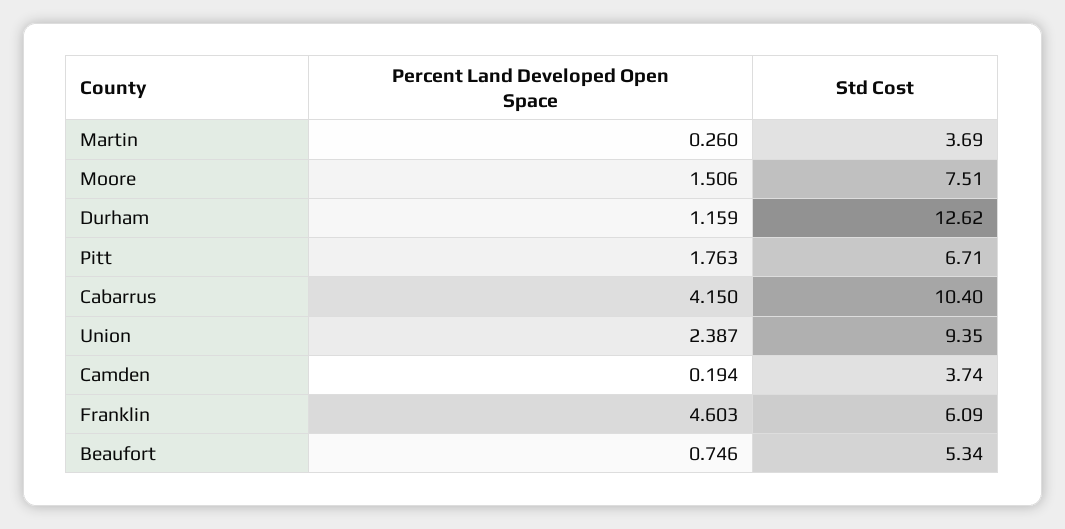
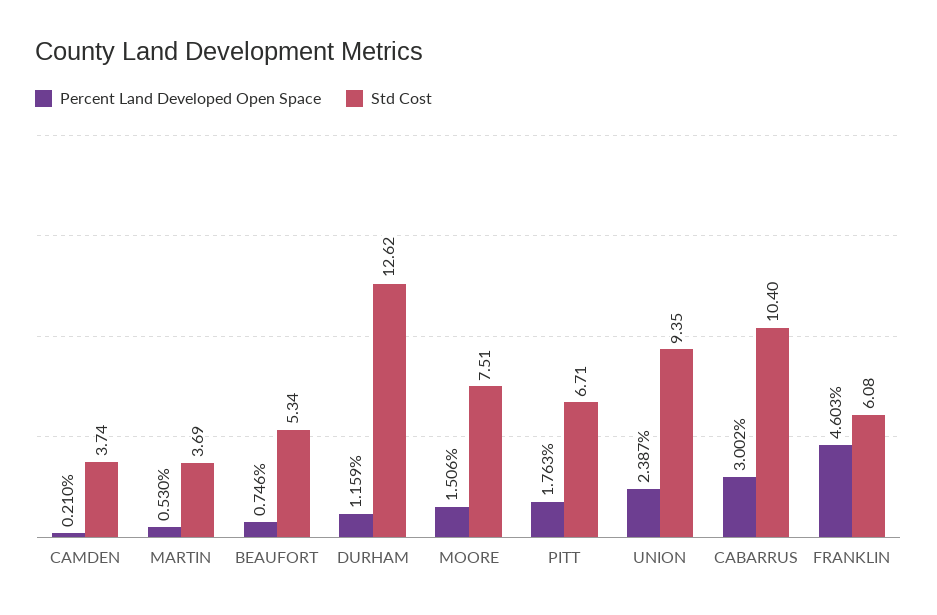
Percent Land Developed Open Space, Martin: 0.26 -> 0.53
Percent Land Developed Open Space, Cabarrus: 4.15 -> 3.002
Percent Land Developed Open Space, Camden: 0.194 -> 0.21
Std Cost, Franklin: 6.09 -> 6.08

